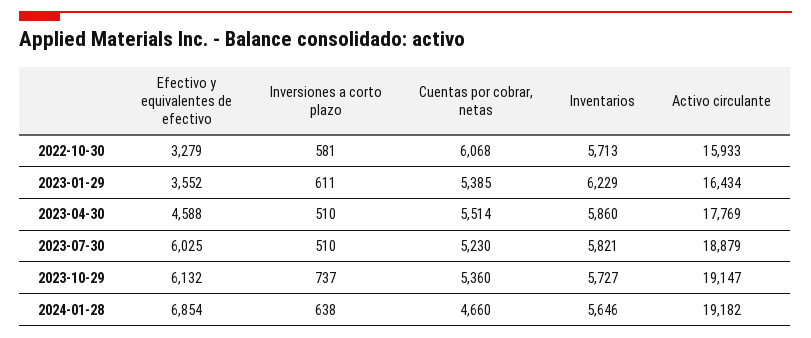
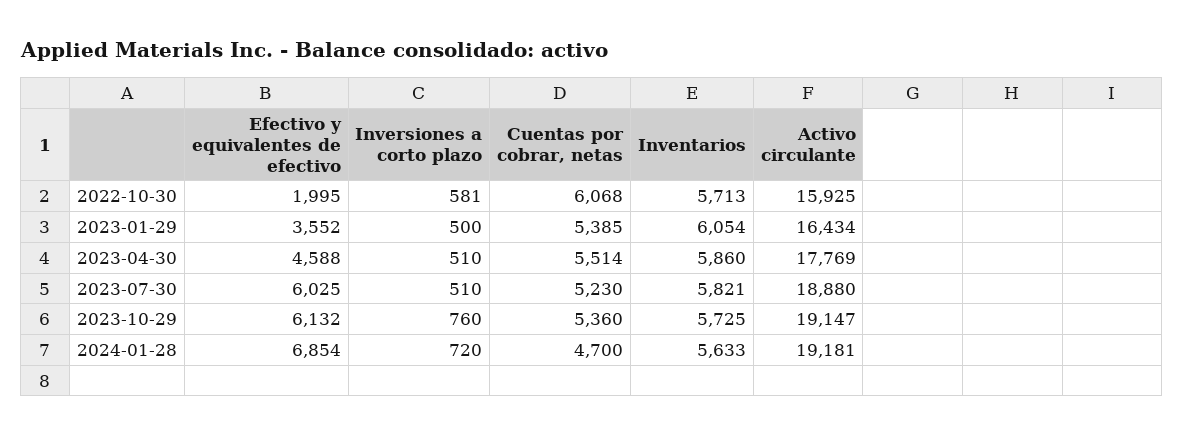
Efectivo y equivalentes de efectivo, 2022-10-30: 3279 -> 1995
Activo circulante, 2022-10-30: 15933 -> 15925
Inversiones a corto plazo, 2023-01-29: 611 -> 500
Inventarios, 2023-01-29: 6229 -> 6054
Activo circulante, 2023-07-30: 18879 -> 18880
Inversiones a corto plazo, 2023-10-29: 737 -> 760
Inventarios, 2023-10-29: 5727 -> 5725
Inversiones a corto plazo, 2024-01-28: 638 -> 720
Cuentas por cobrar, netas, 2024-01-28: 4660 -> 4700
Inventarios, 2024-01-28: 5646 -> 5633
Activo circulante, 2024-01-28: 19182 -> 19181

